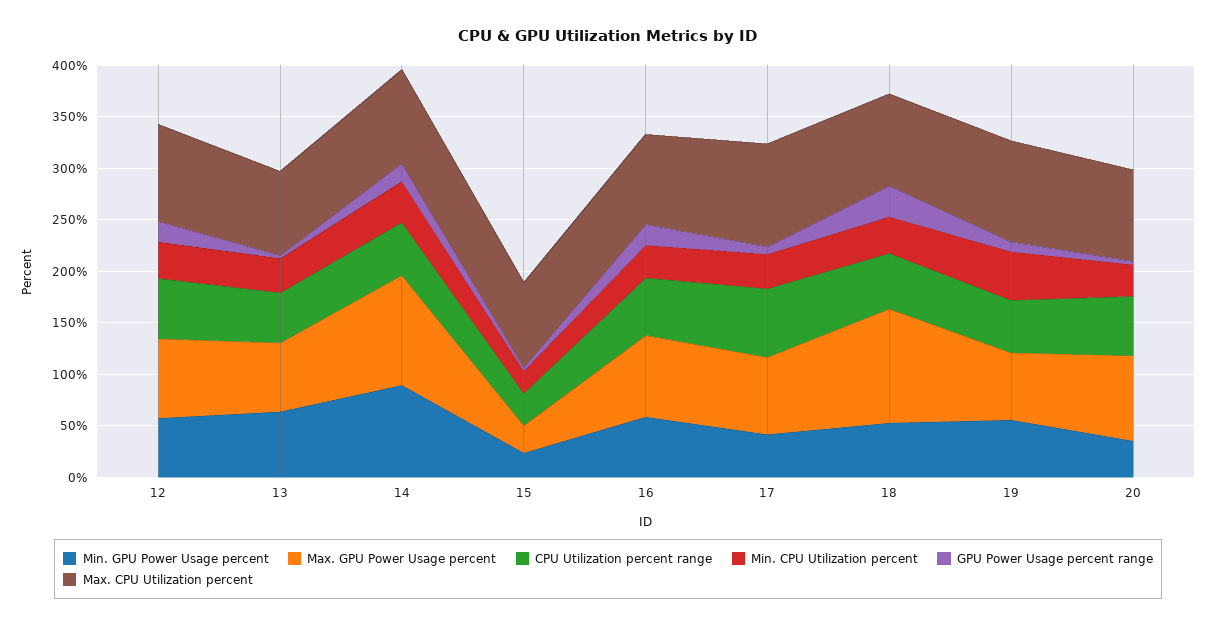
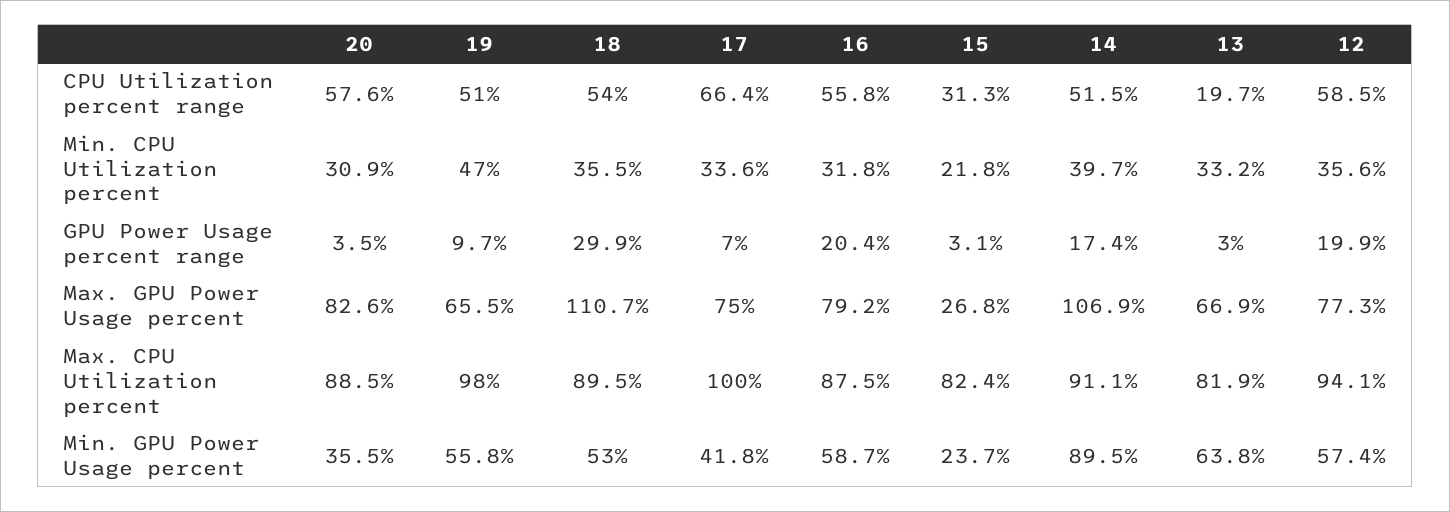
CPU Utilization percent range, 13: 50 -> 19.7

